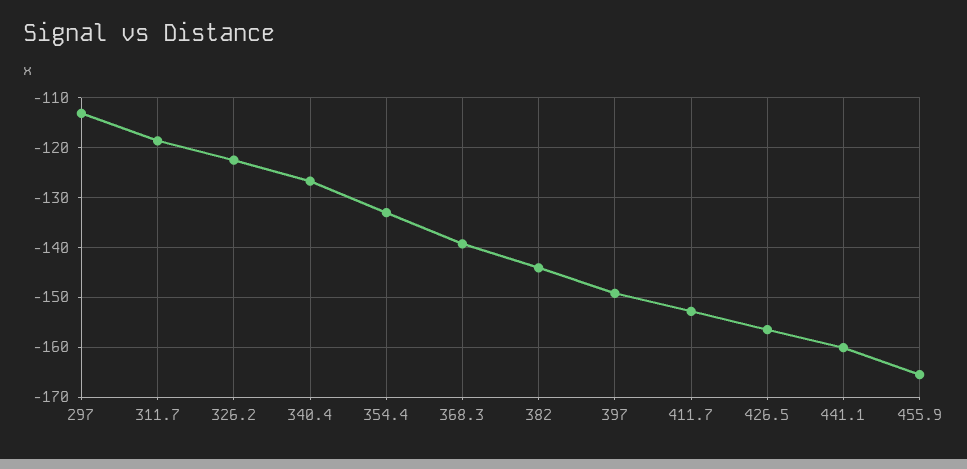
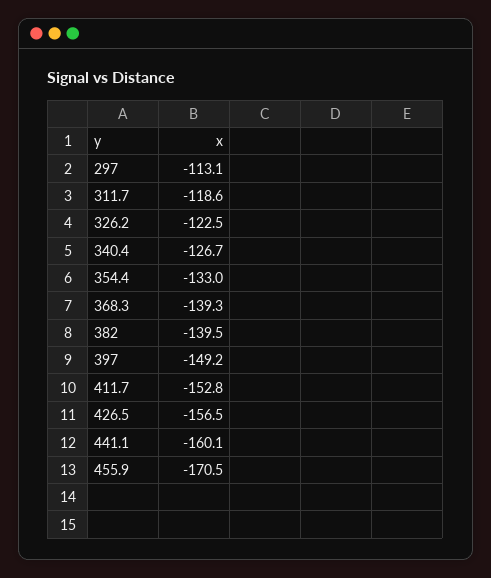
382: -144 -> -139.5
455.9: -166 -> -170.5

